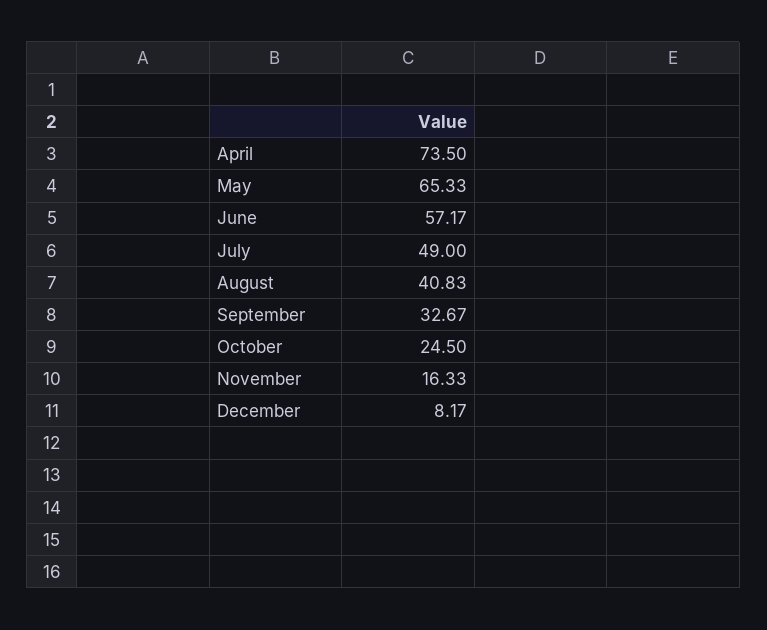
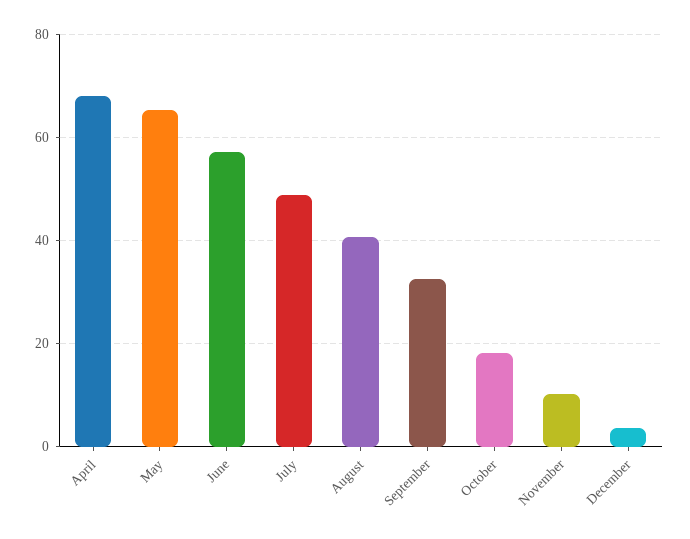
April: 73.5 -> 68
October: 24.5 -> 18
November: 16.33 -> 10
December: 8.17 -> 4

